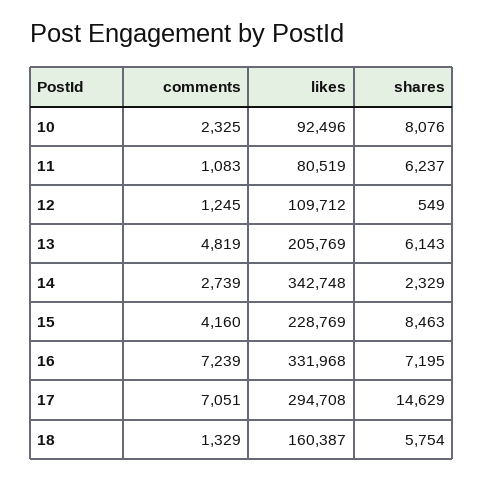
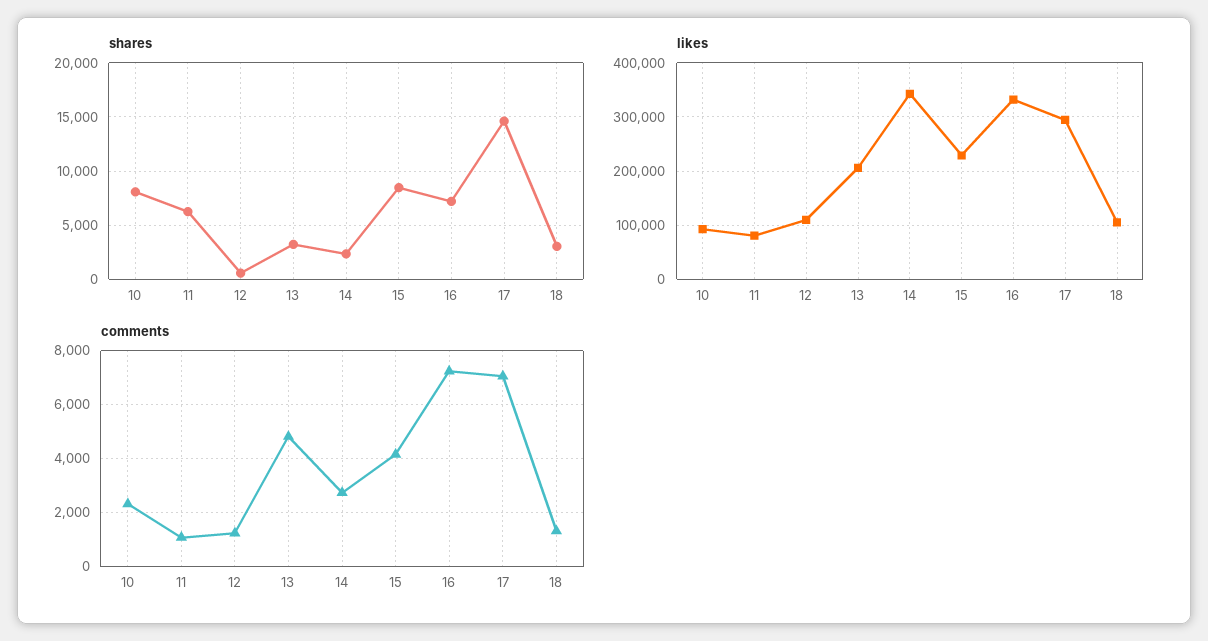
shares, 13: 6143 -> 3000
likes, 18: 160387 -> 100000
shares, 18: 5754 -> 3000

